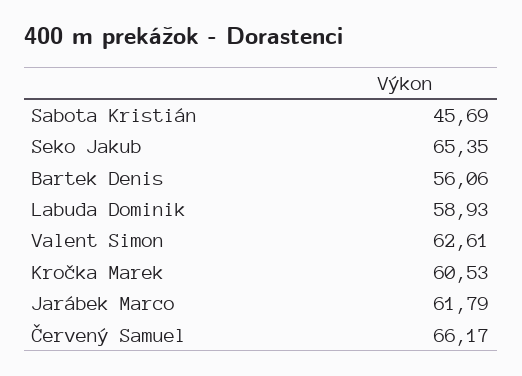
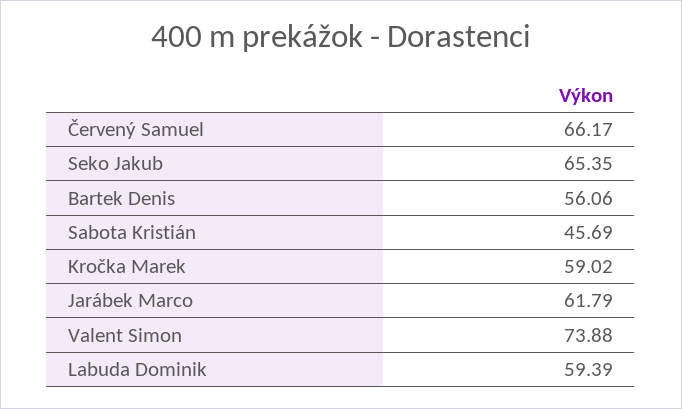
Labuda Dominik: 58.93 -> 59.39
Valent Simon: 62.61 -> 73.88
Kročka Marek: 60.53 -> 59.02

